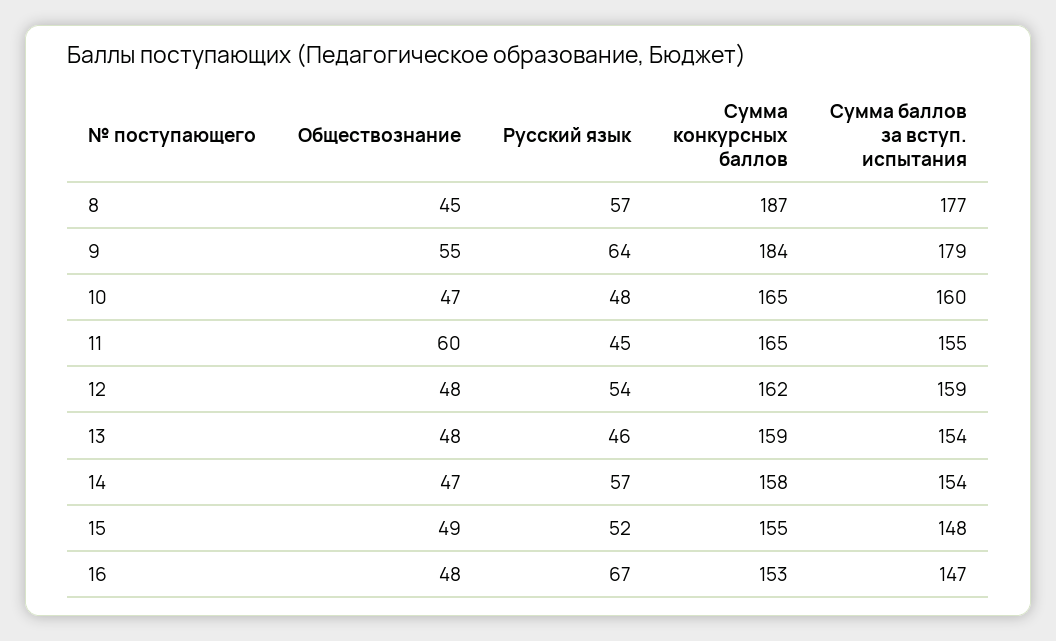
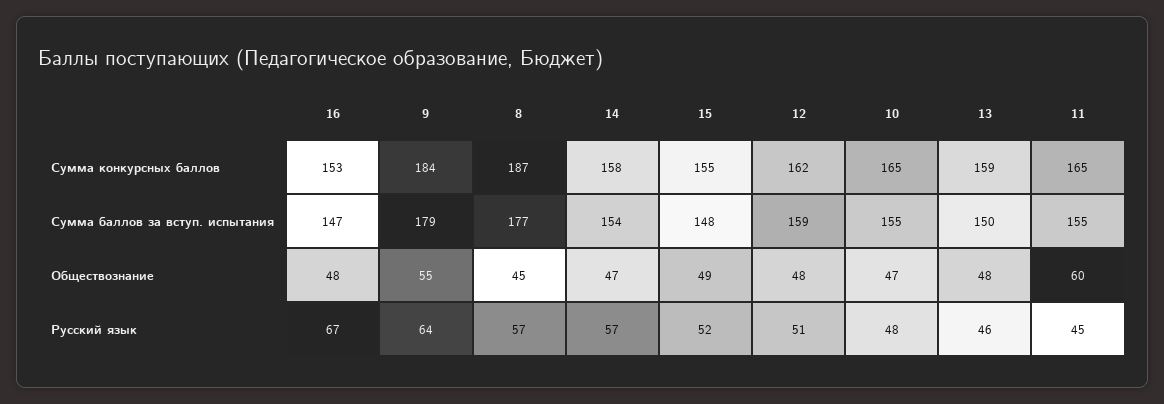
Сумма баллов за вступ. испытания, 10: 160 -> 155
Русский язык, 12: 54 -> 51
Сумма баллов за вступ. испытания, 13: 154 -> 150

